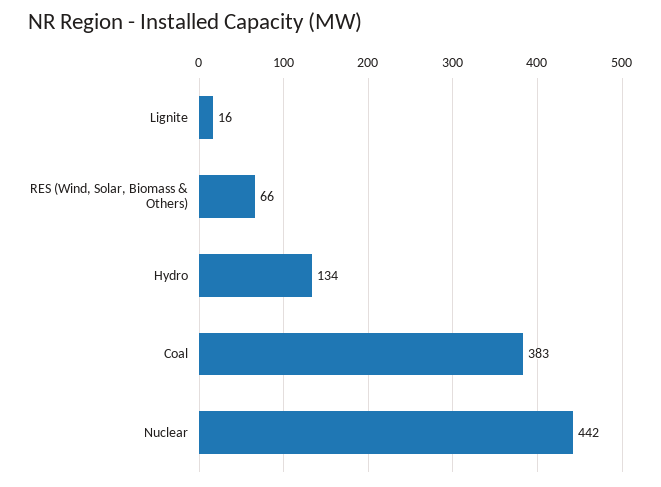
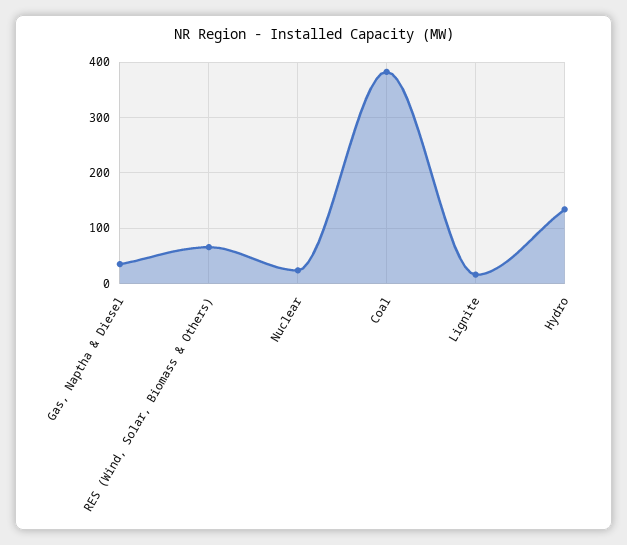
Nuclear: 442 -> 20
Gas, Naptha & Diesel: none -> 40

